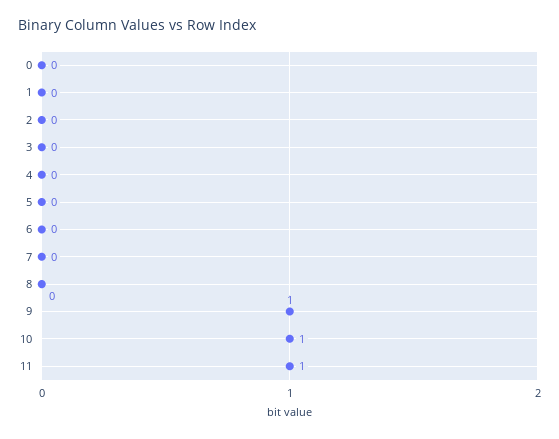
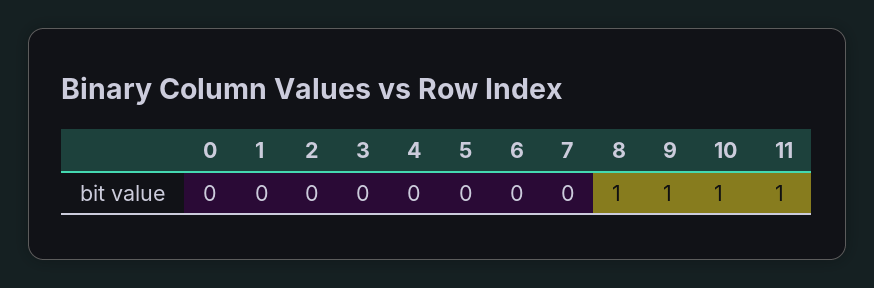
8: 0 -> 1

